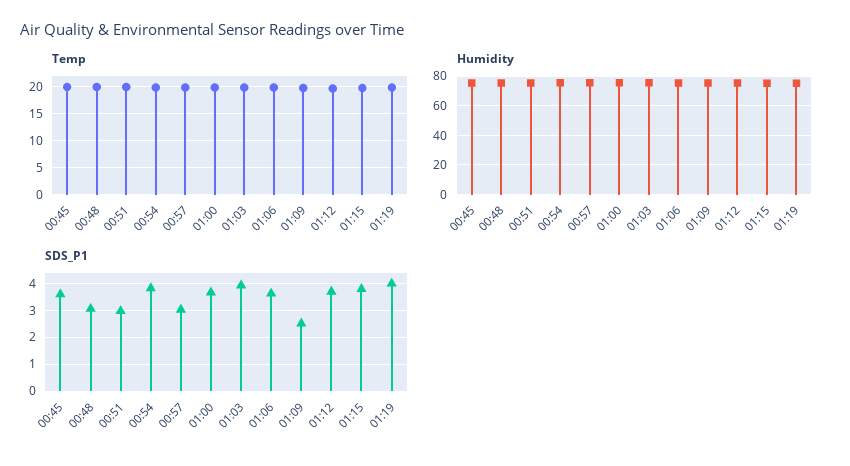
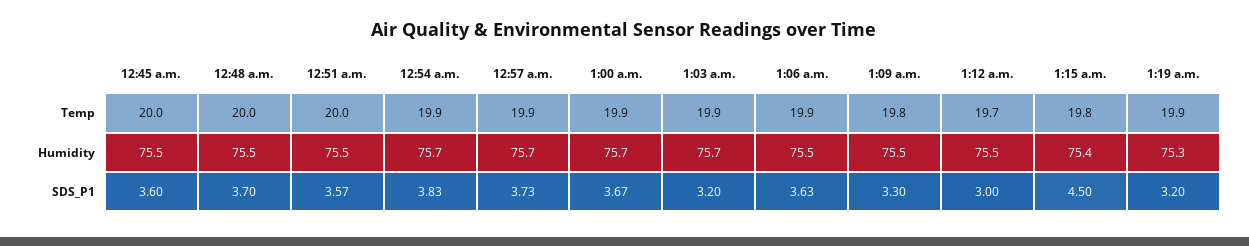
SDS_P1, 00:48: 3 -> 3.7
SDS_P1, 00:51: 3 -> 3.57
SDS_P1, 00:57: 3 -> 3.73
SDS_P1, 01:03: 4 -> 3.2
SDS_P1, 01:09: 2.5 -> 3.3
SDS_P1, 01:12: 3.75 -> 3
SDS_P1, 01:15: 3.75 -> 4.5
SDS_P1, 01:19: 4 -> 3.2

